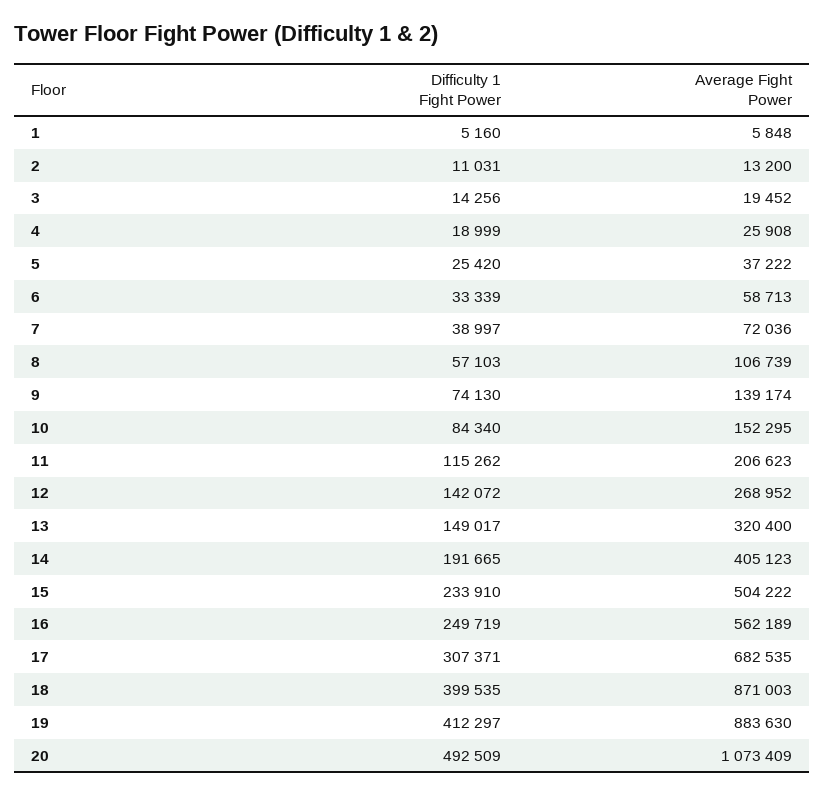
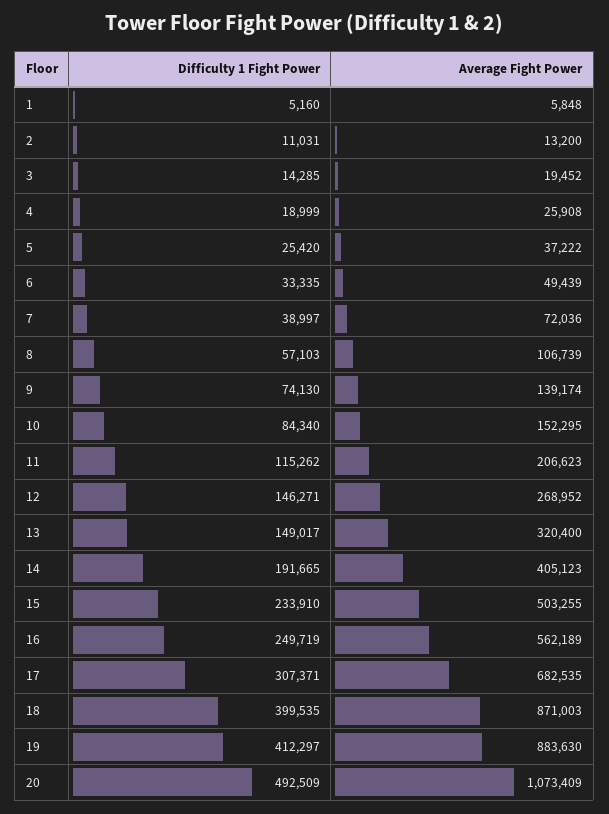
Difficulty 1 Fight Power, 3: 14256 -> 14285
Difficulty 1 Fight Power, 6: 33339 -> 33335
Average Fight Power, 6: 58713 -> 49439
Difficulty 1 Fight Power, 12: 142072 -> 146271
Average Fight Power, 15: 504222 -> 503255

